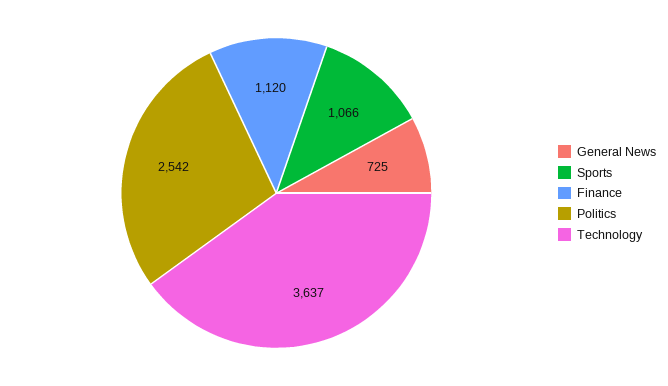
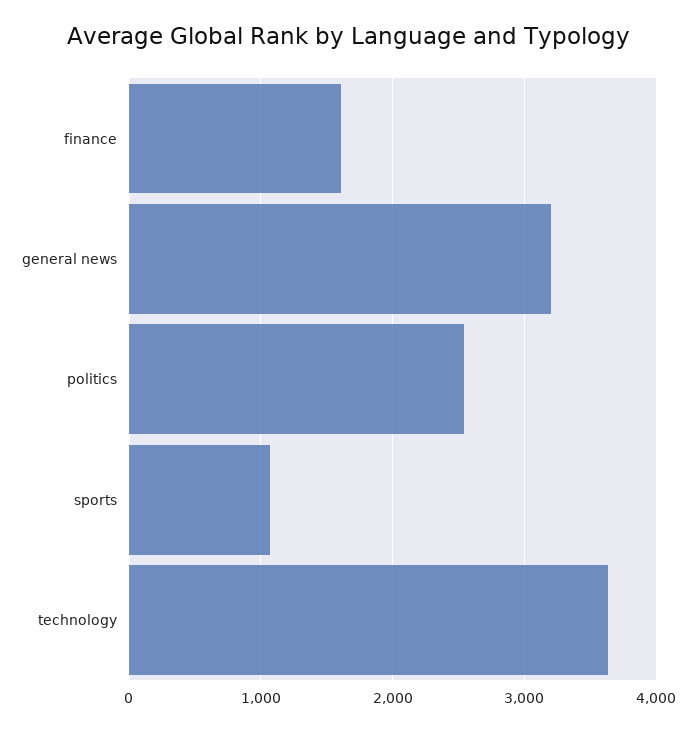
General News: 725 -> 3200
Finance: 1120 -> 1600

